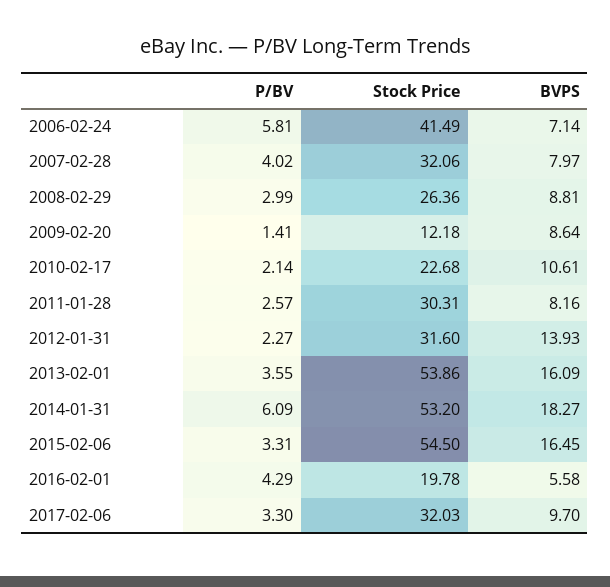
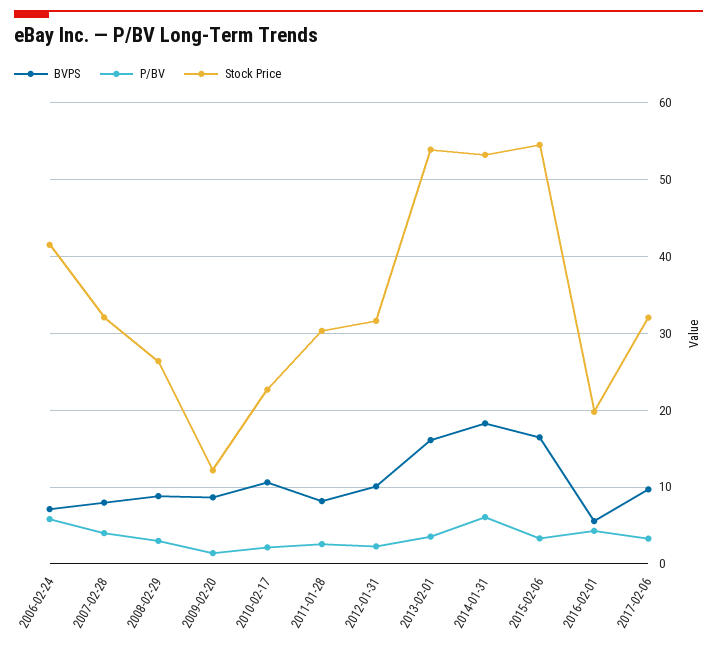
BVPS, 2012-01-31: 13.93 -> 10

